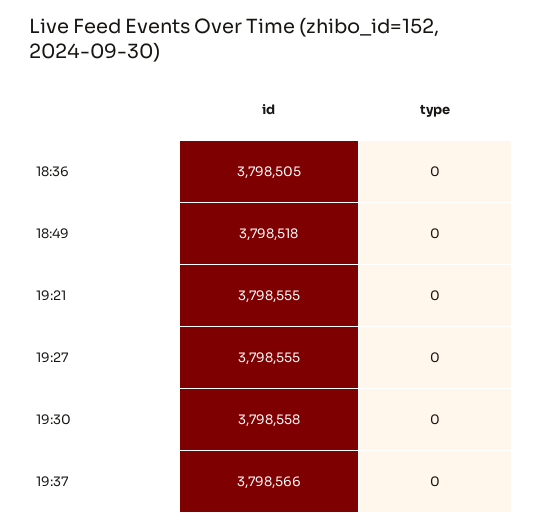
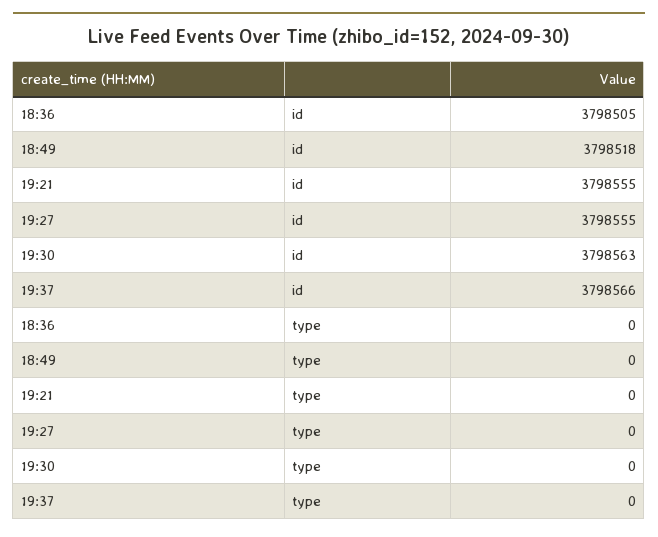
id, 19:30: 3798558 -> 3798563

